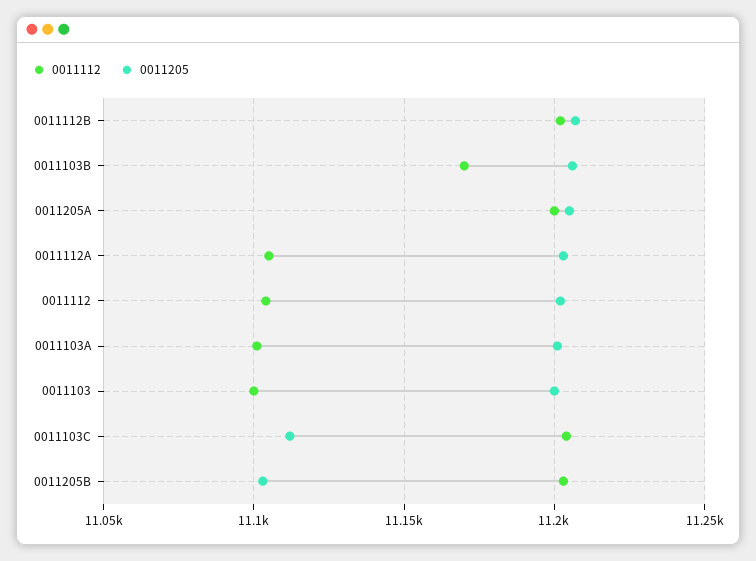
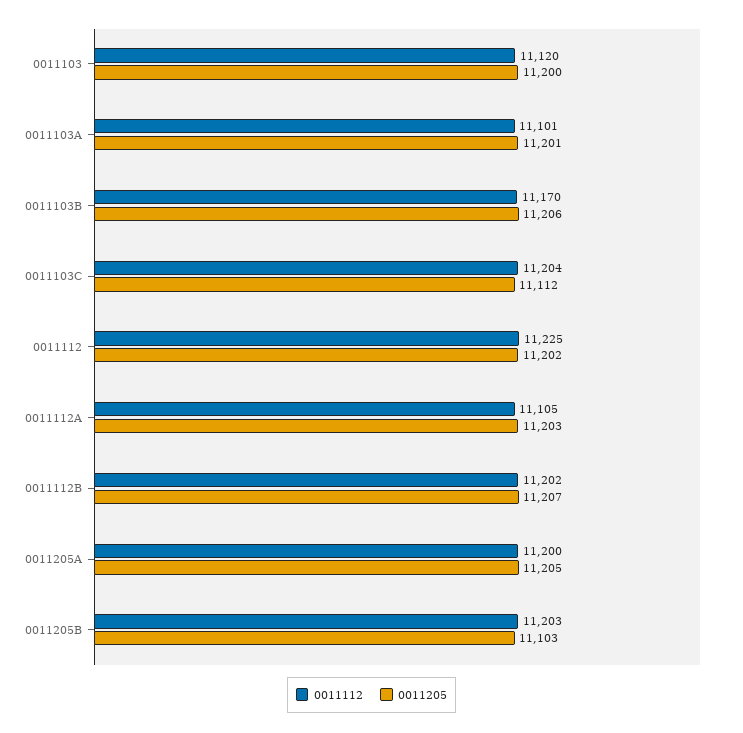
0011112, 0011112: 11105 -> 11225
0011112, 0011103: 11100 -> 11120

